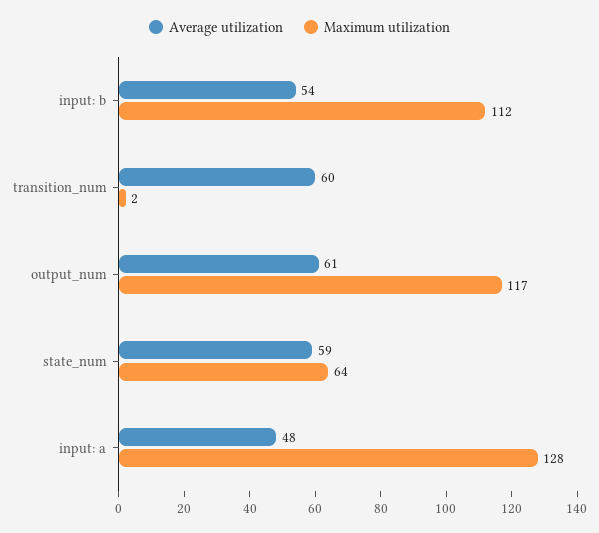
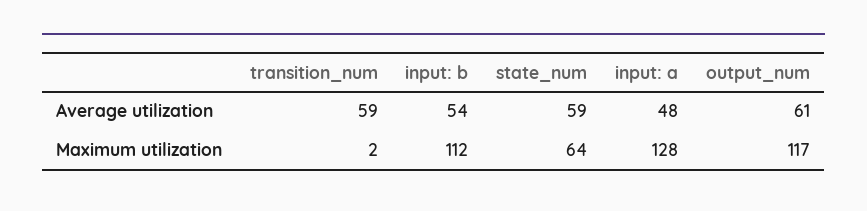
Average utilization, transition_num: 60 -> 59

